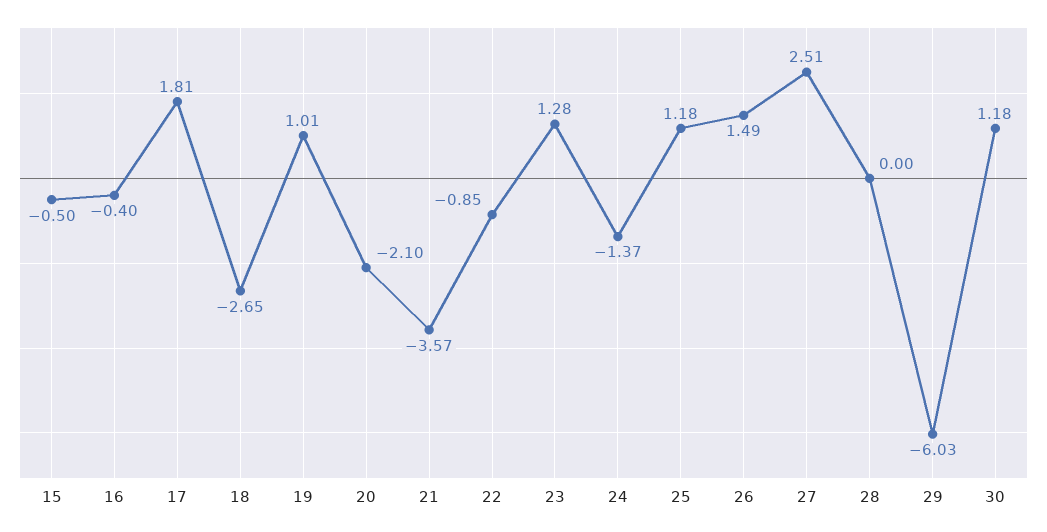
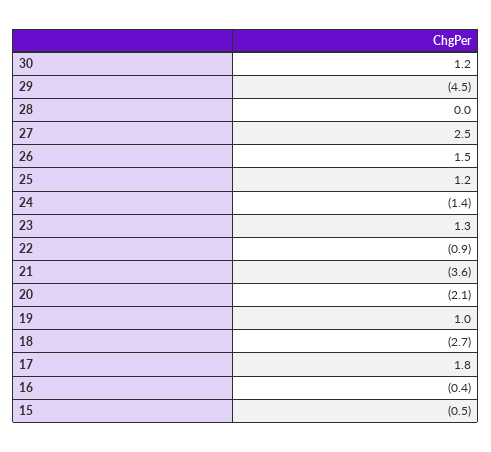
29: -6.03 -> -4.5

